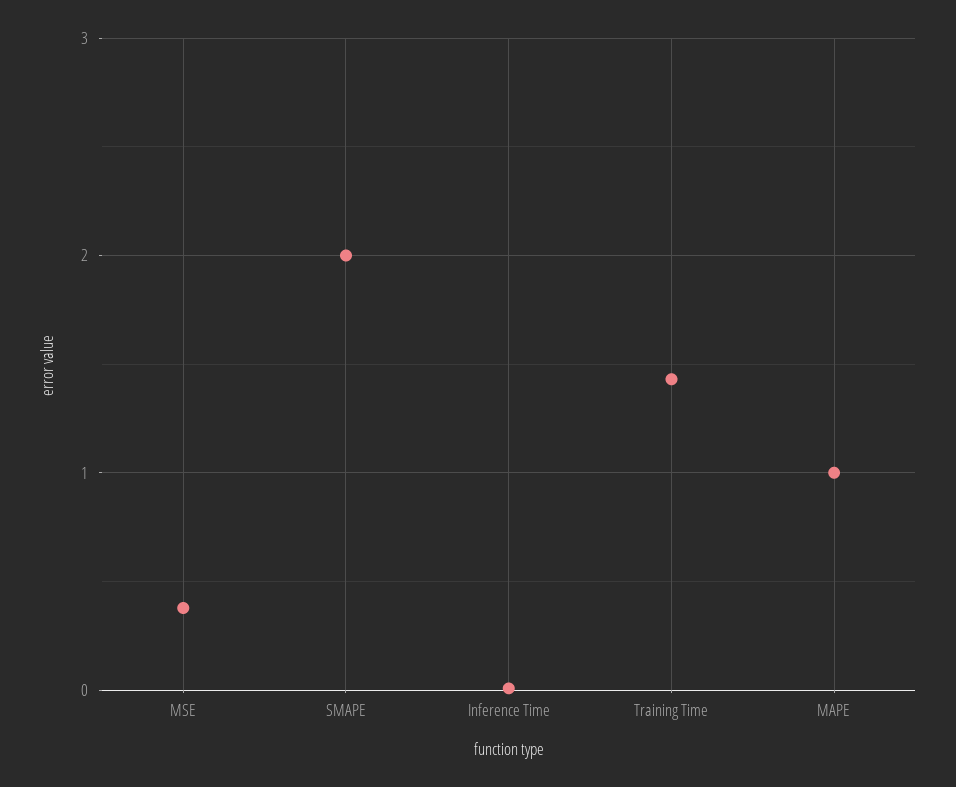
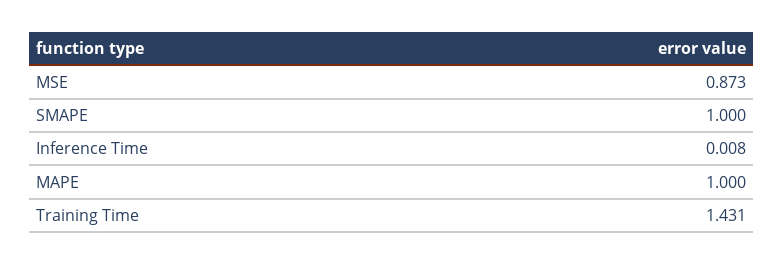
MSE: 0.4 -> 0.873
SMAPE: 2 -> 1

